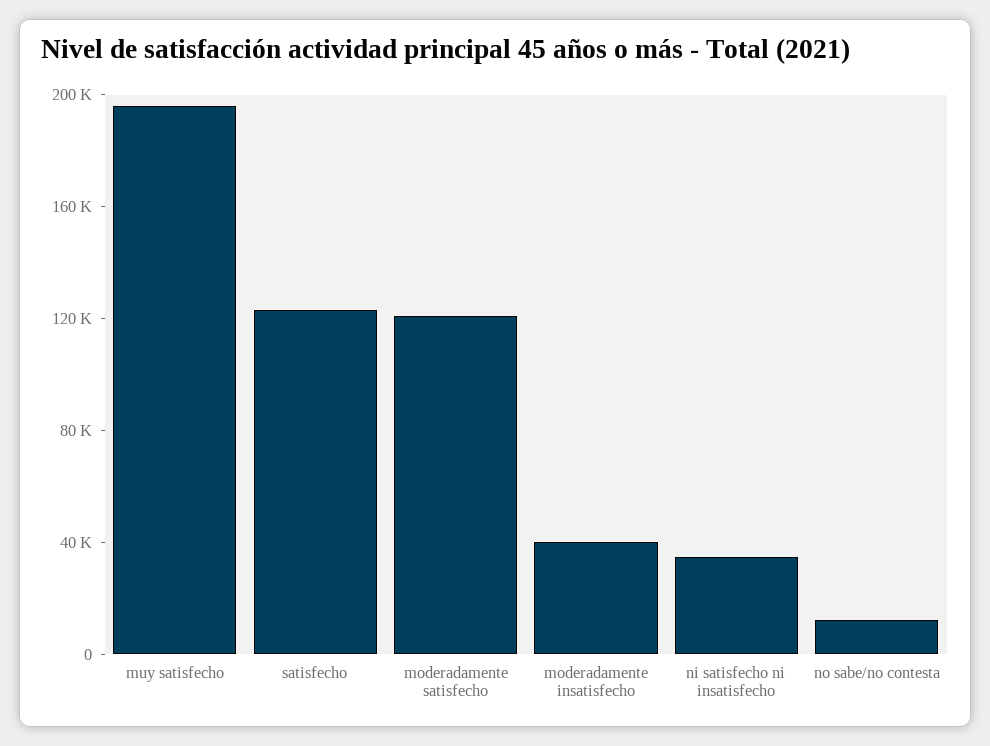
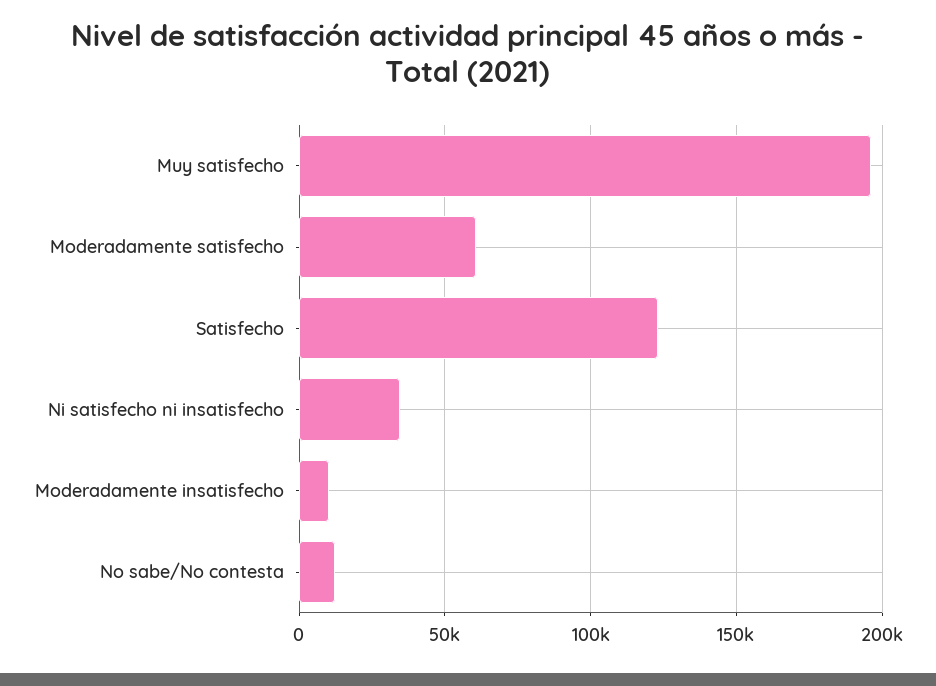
moderadamente satisfecho: 120000 -> 60000
moderadamente insatisfecho: 40000 -> 10000

